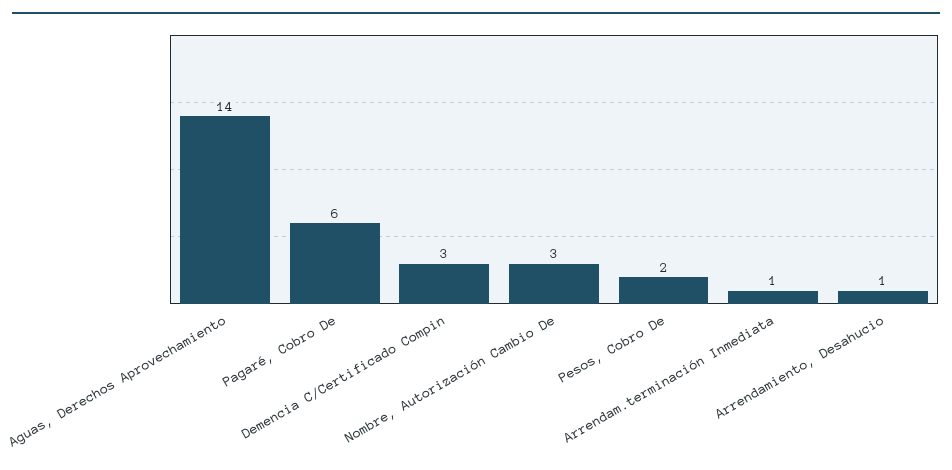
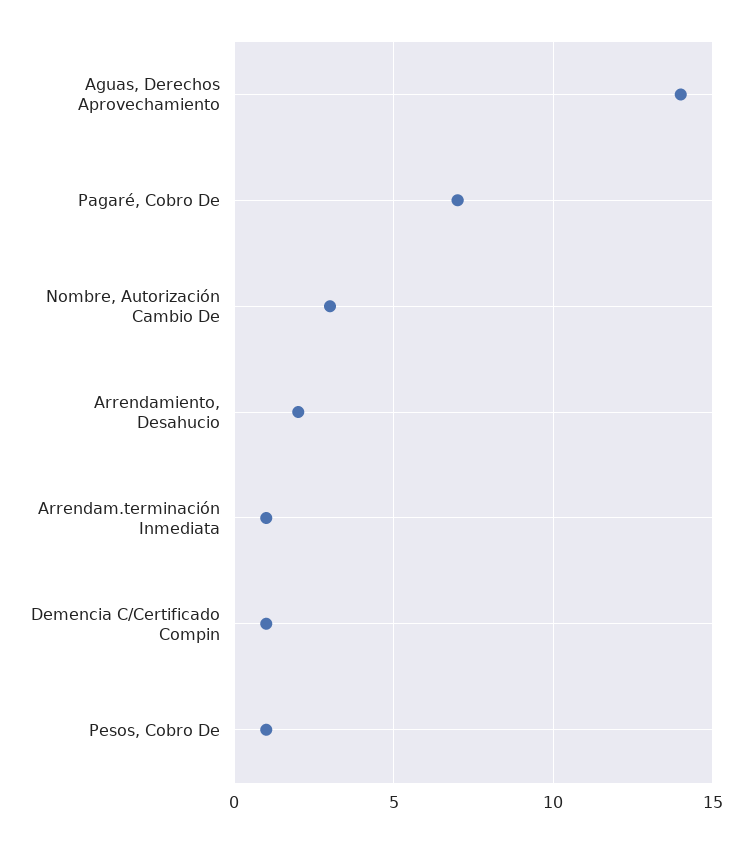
Pagaré, Cobro De: 6 -> 7
Demencia C/Certificado Compin: 3 -> 1
Pesos, Cobro De: 2 -> 1
Arrendamiento, Desahucio: 1 -> 2

